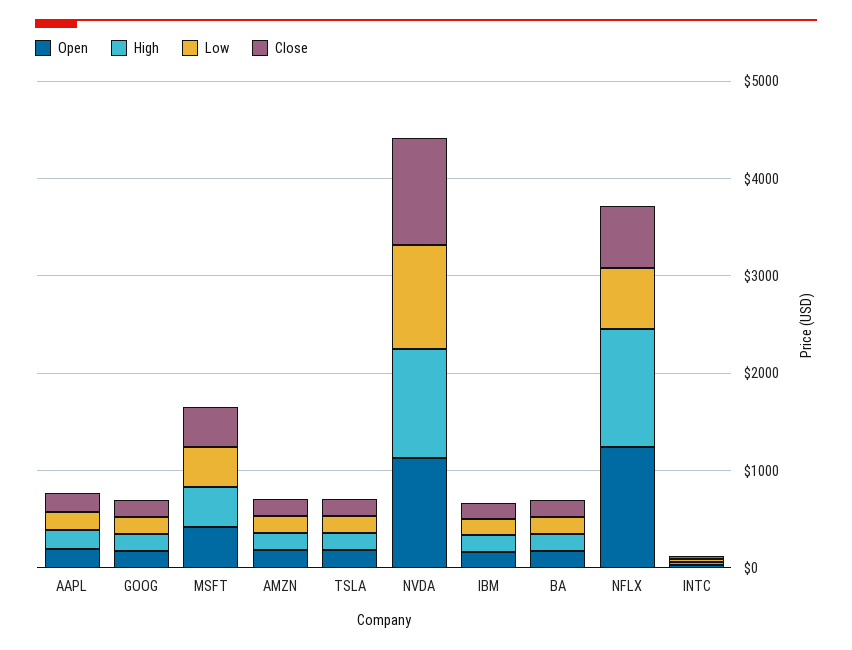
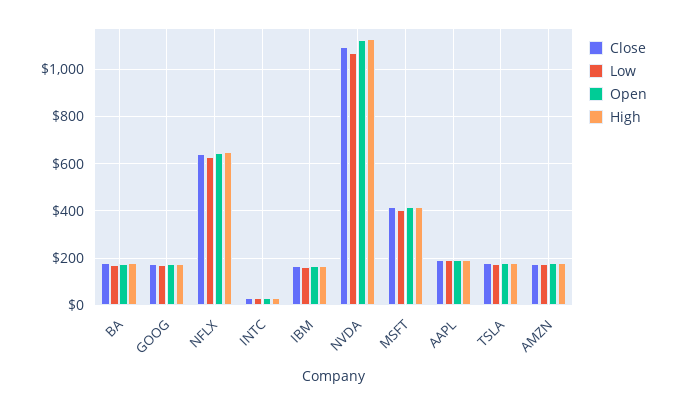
Open, NFLX: 1200 -> 650
High, NFLX: 1200 -> 650

